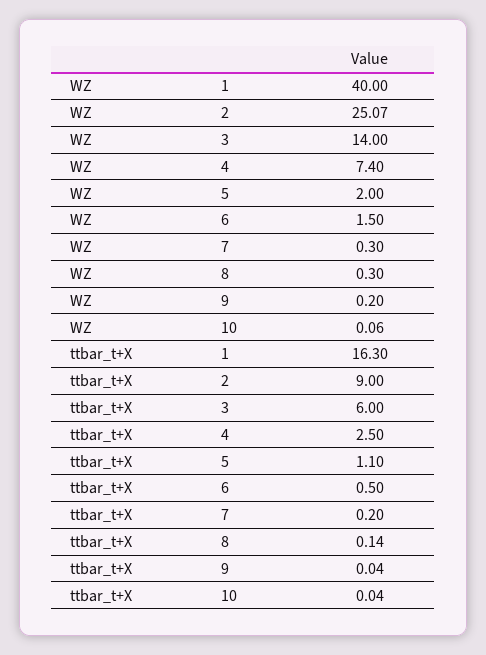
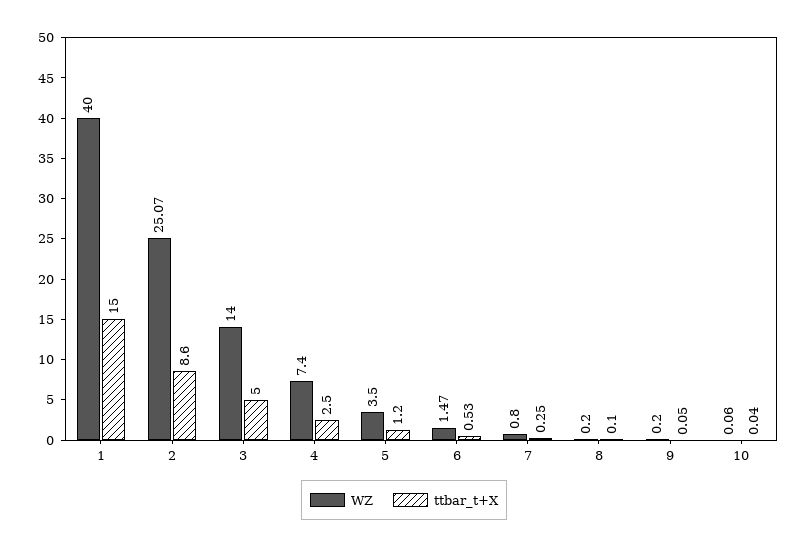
WZ, 5: 2 -> 3.5
WZ, 6: 1.5 -> 1.47
WZ, 7: 0.3 -> 0.8
WZ, 8: 0.3 -> 0.2
ttbar_t+X, 1: 16.3 -> 15
ttbar_t+X, 2: 9 -> 8.6
ttbar_t+X, 3: 6 -> 5
ttbar_t+X, 5: 1.1 -> 1.2
ttbar_t+X, 6: 0.5 -> 0.53
ttbar_t+X, 7: 0.2 -> 0.25
ttbar_t+X, 8: 0.14 -> 0.1
ttbar_t+X, 9: 0.04 -> 0.05

